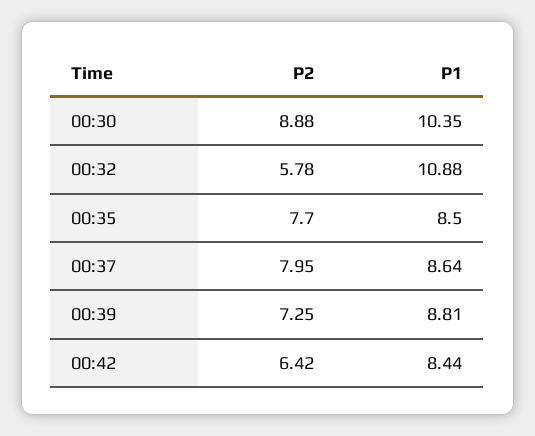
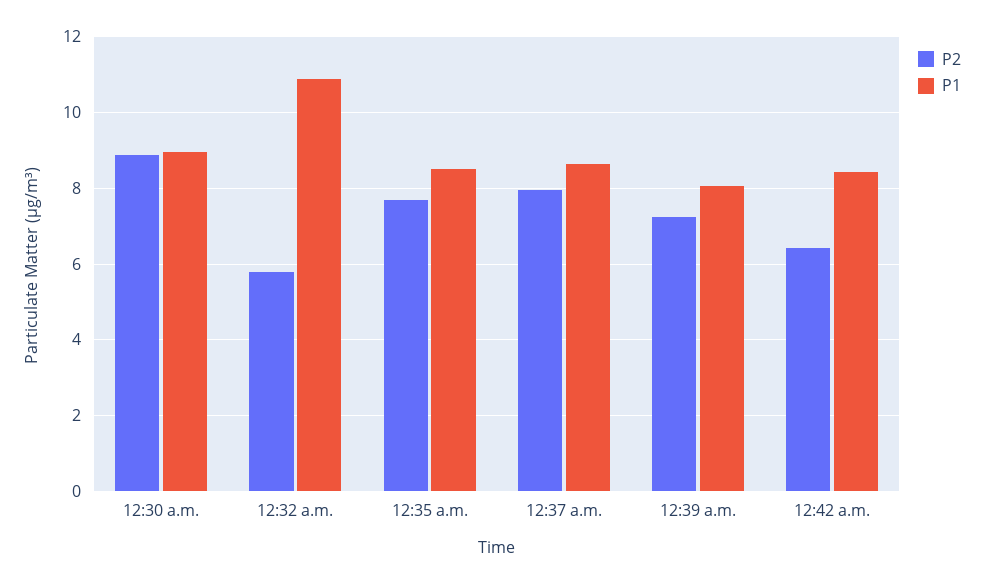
P1, 00:30: 10.35 -> 9
P1, 00:39: 8.81 -> 8

